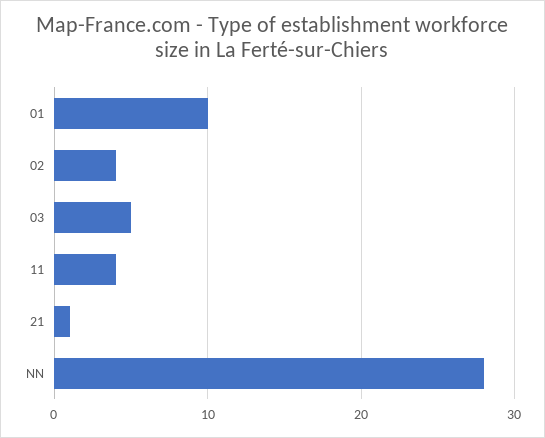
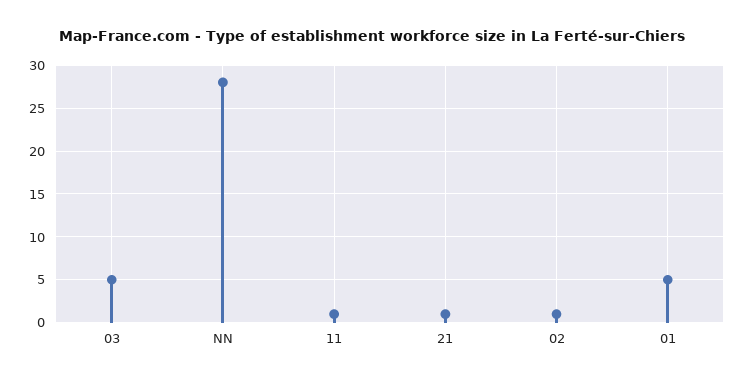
01: 10 -> 5
02: 4 -> 1
11: 4 -> 1

